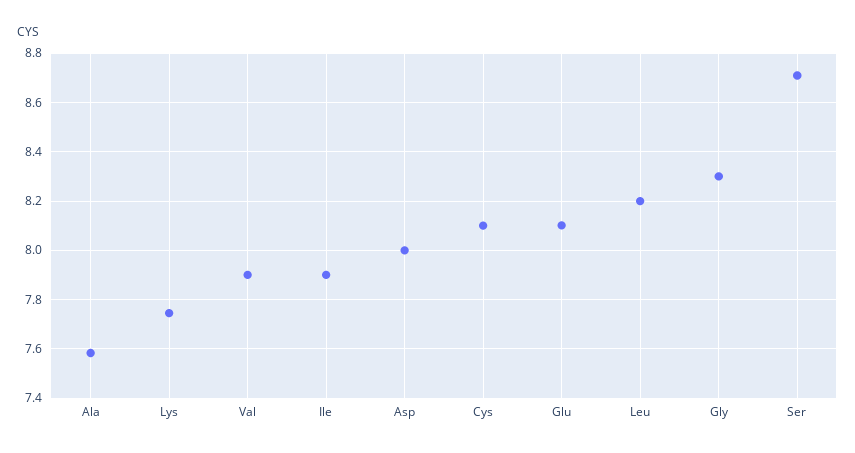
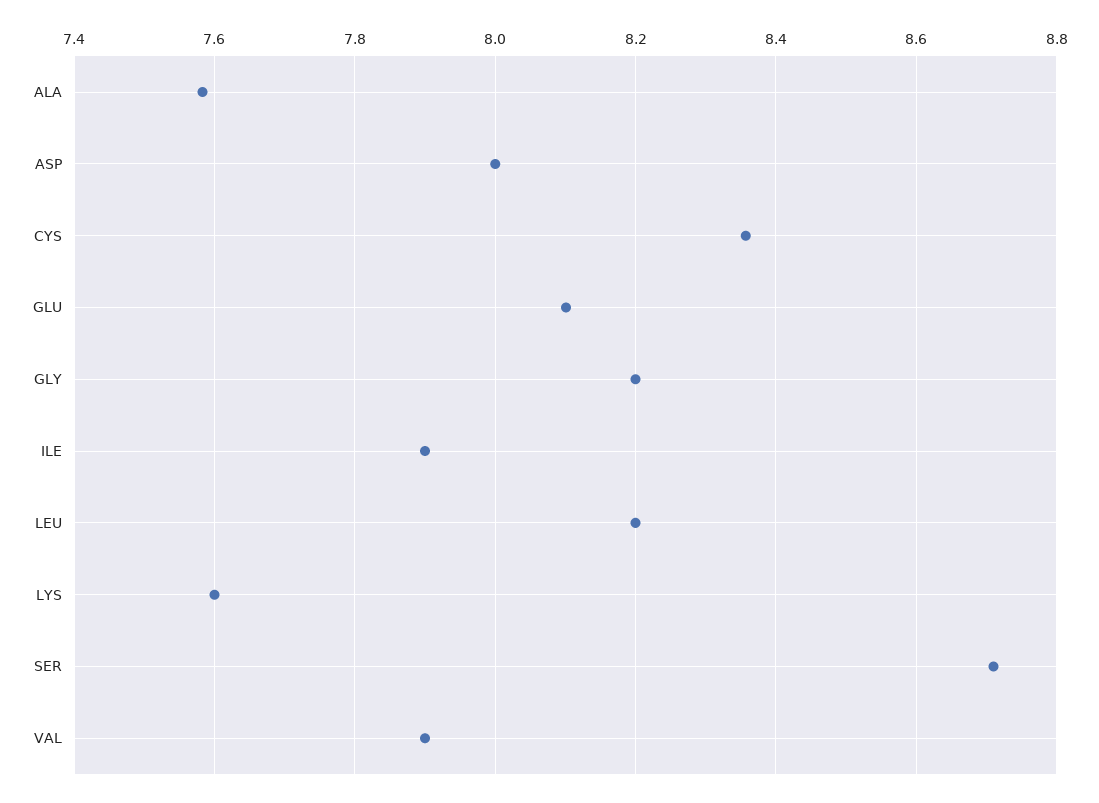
Lys: 7.75 -> 7.6
Cys: 8.1 -> 8.36
Gly: 8.3 -> 8.2

